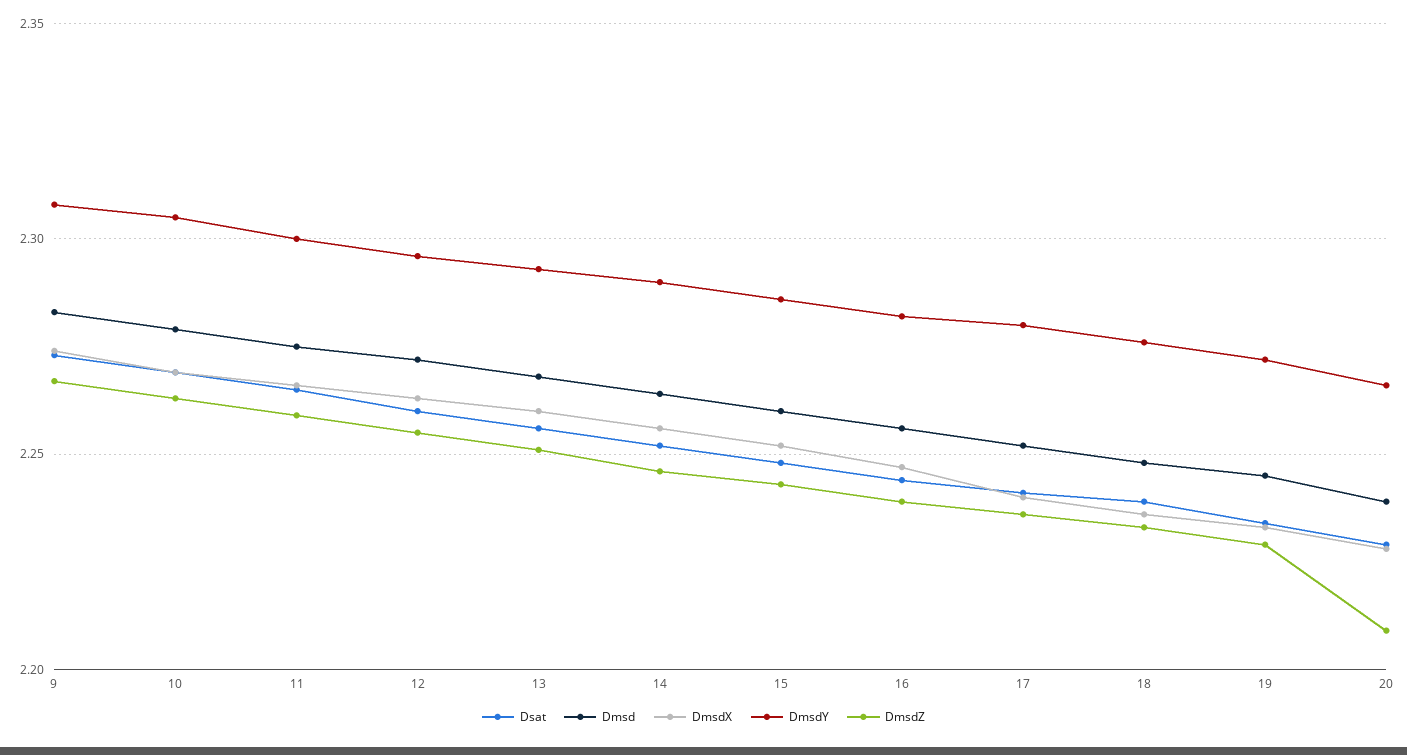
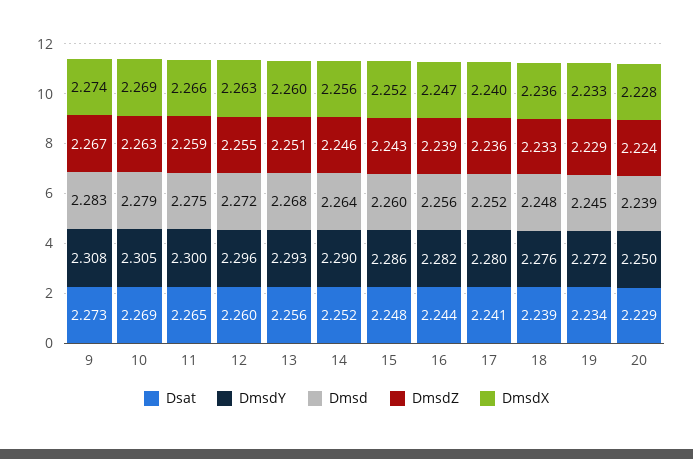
DmsdY, 20: 2.265 -> 2.25
DmsdZ, 20: 2.21 -> 2.224

